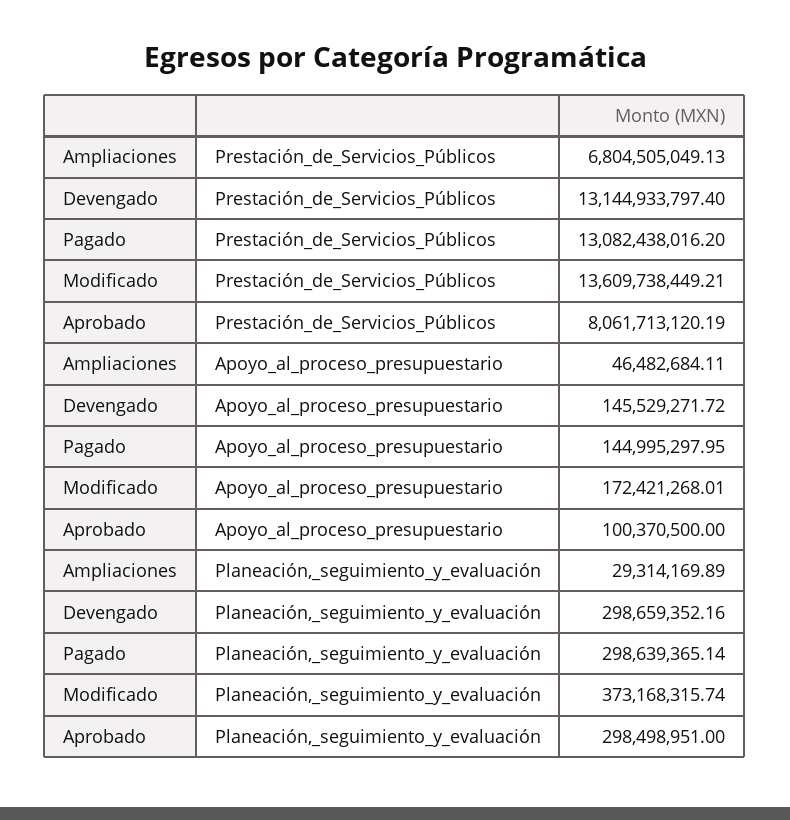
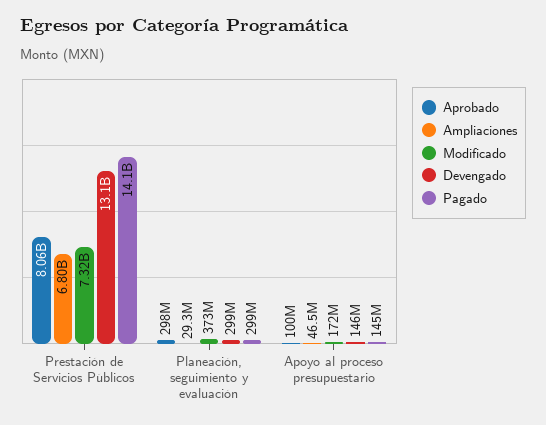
Pagado, Prestación_de_Servicios_Públicos: 13082438016.2 -> 14100000000
Modificado, Prestación_de_Servicios_Públicos: 13609738449.21 -> 7320000000

